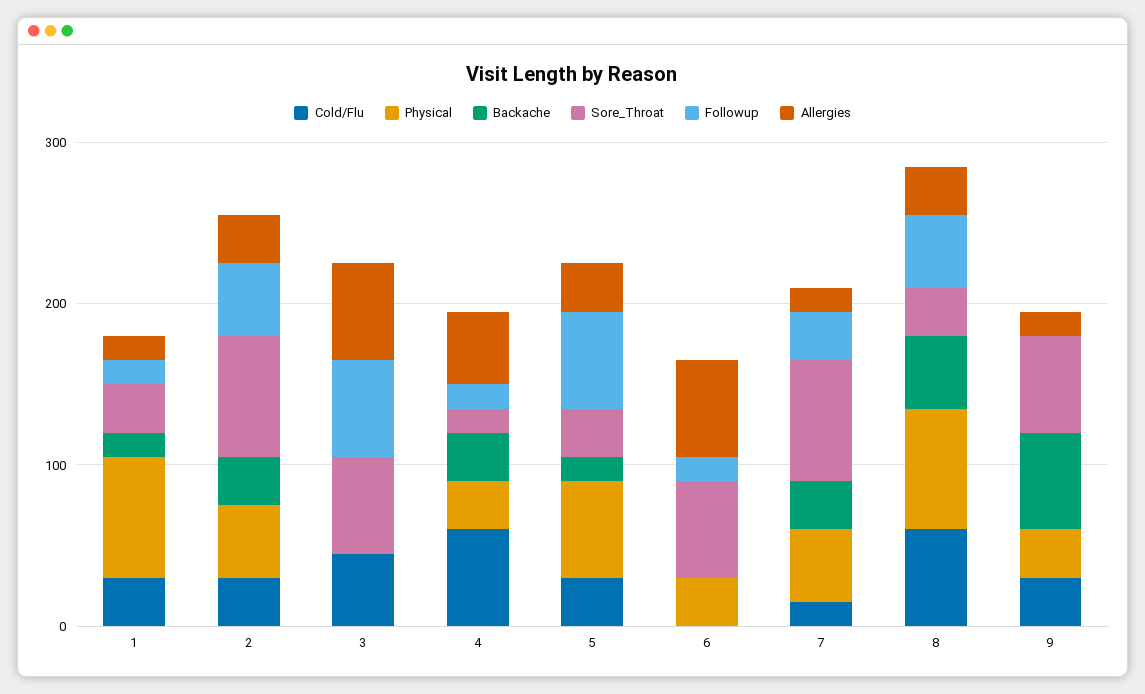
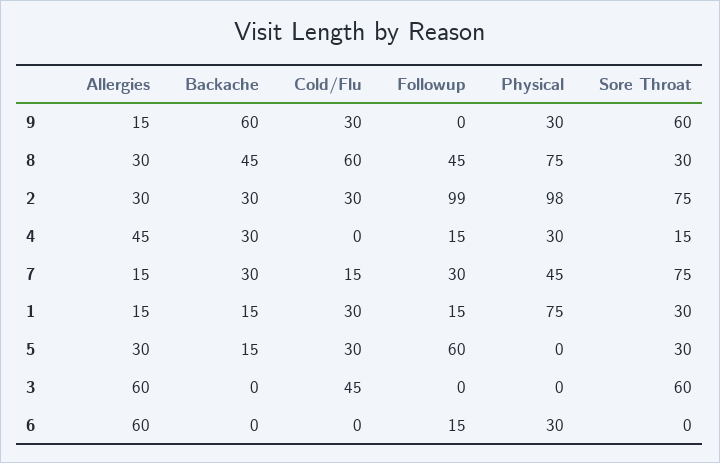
Physical, 2: 40 -> 98
Followup, 2: 40 -> 99
Followup, 3: 60 -> 0
Cold/Flu, 4: 60 -> 0
Physical, 5: 60 -> 0
Sore_Throat, 6: 60 -> 0

